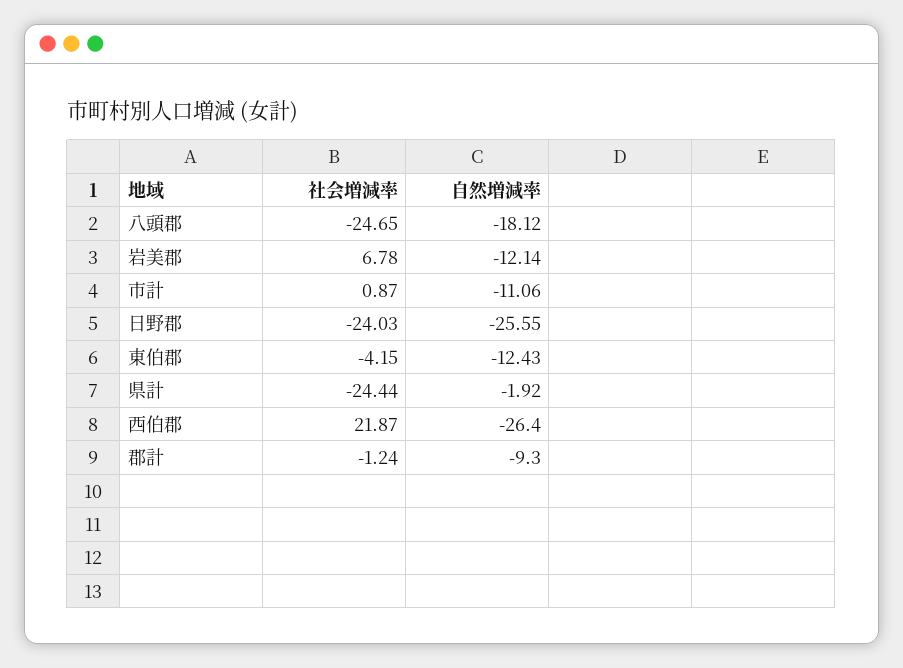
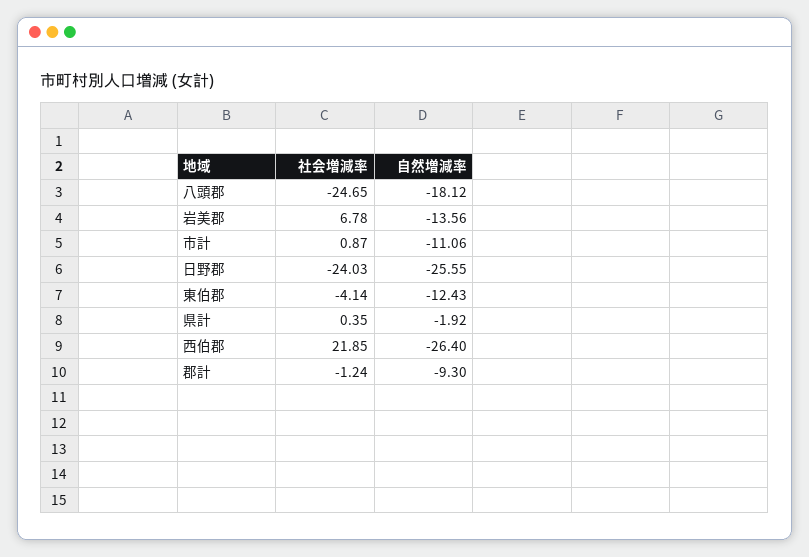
自然増減率, 岩美郡: -12.14 -> -13.56
社会増減率, 東伯郡: -4.15 -> -4.14
社会増減率, 県計: -24.44 -> 0.35
社会増減率, 西伯郡: 21.87 -> 21.85

